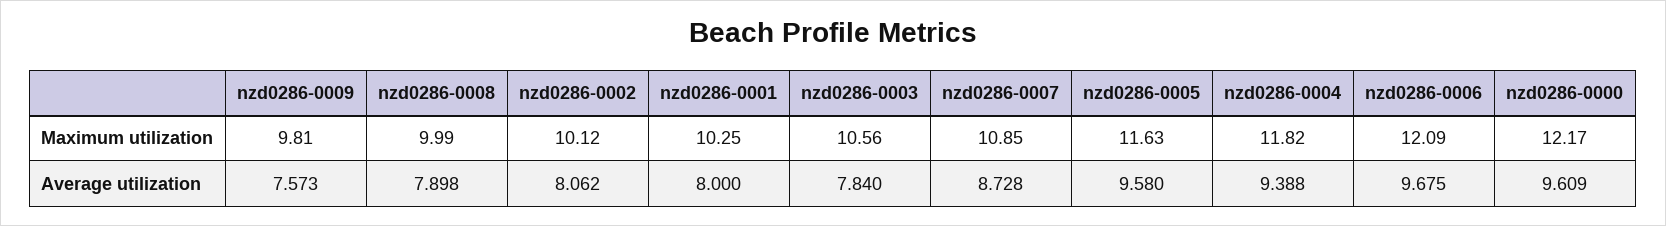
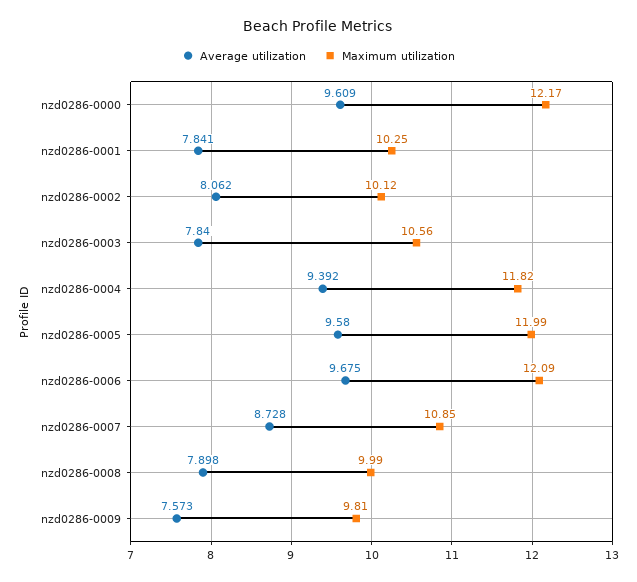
Maximum utilization, nzd0286-0005: 11.63 -> 11.99
Average utilization, nzd0286-0001: 8 -> 7.841
Average utilization, nzd0286-0004: 9.388 -> 9.392

